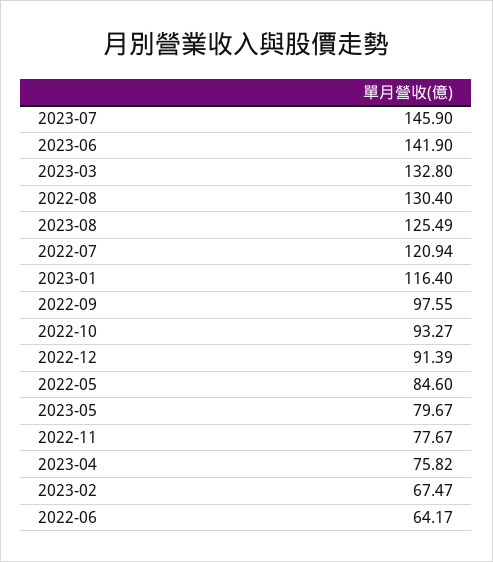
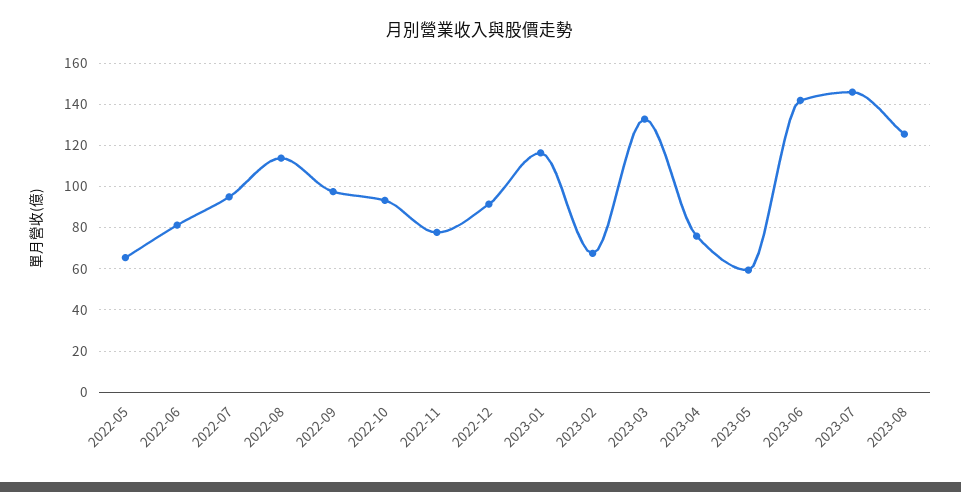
2022-08: 130.4 -> 115
2022-07: 120.94 -> 95
2022-05: 84.6 -> 65
2023-05: 79.67 -> 60
2022-06: 64.17 -> 80

